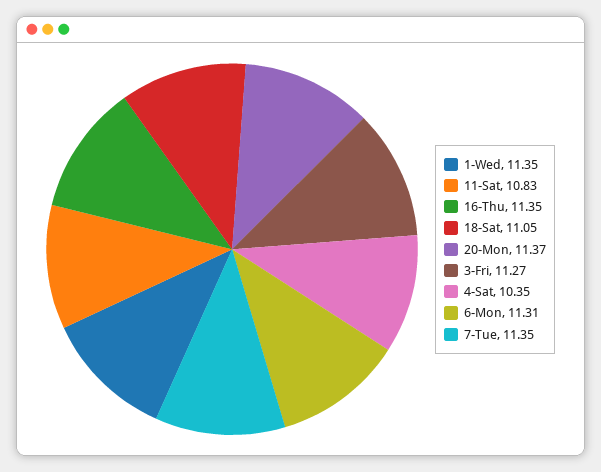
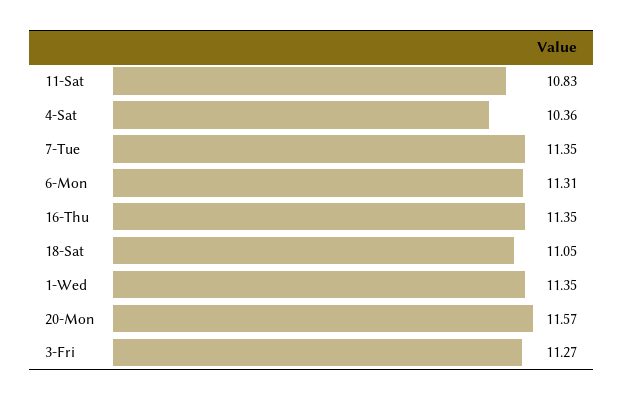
20-Mon: 11.37 -> 11.57
4-Sat: 10.35 -> 10.36

